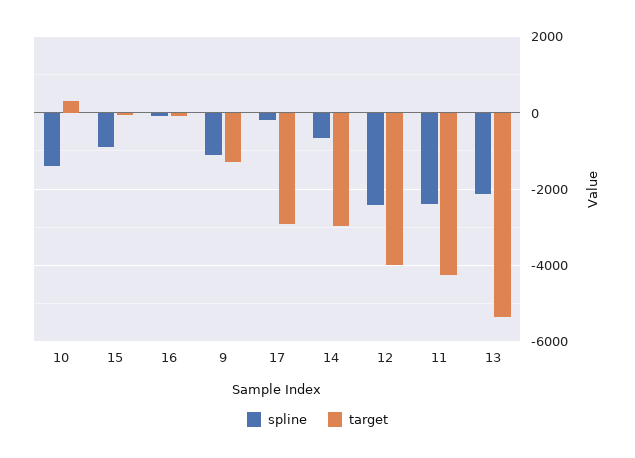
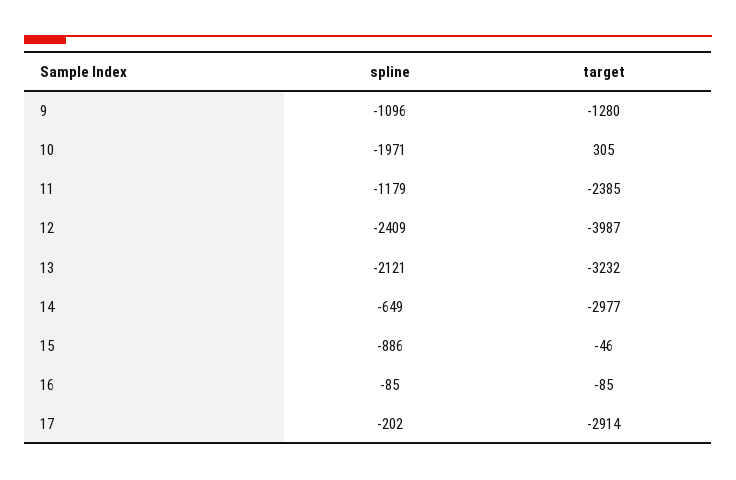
spline, 10: -1400 -> -1971
spline, 11: -2400 -> -1179
target, 11: -4200 -> -2385
target, 13: -5400 -> -3232

